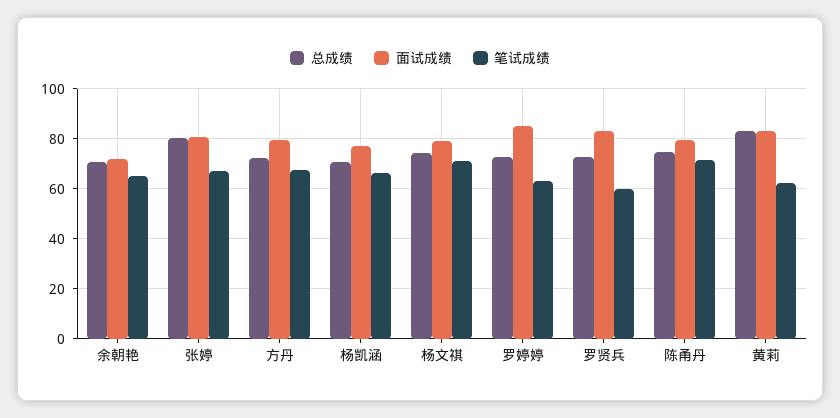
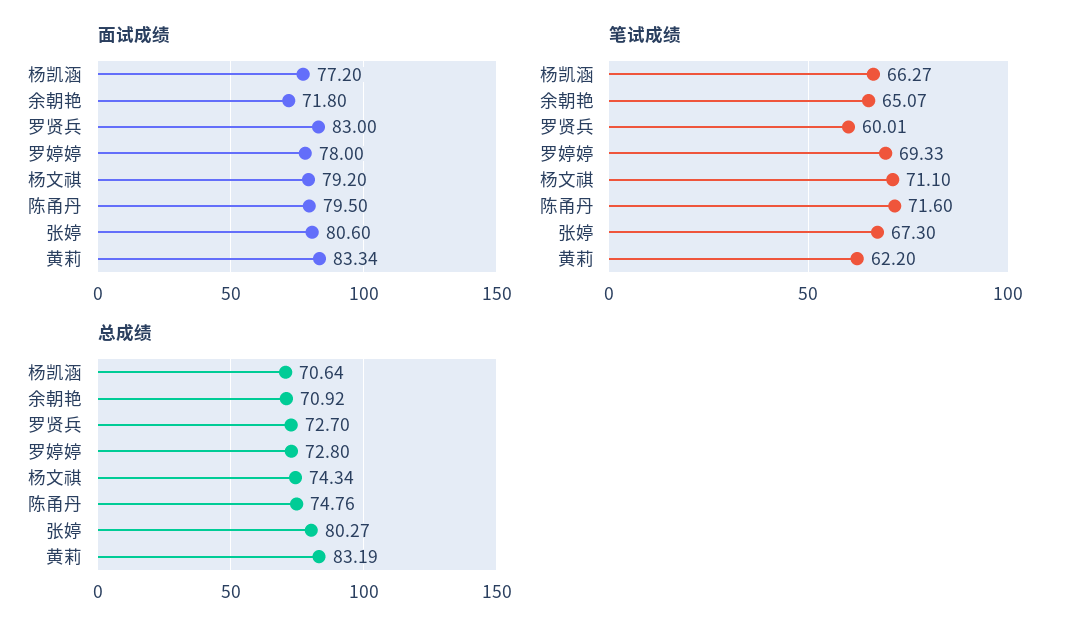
总成绩, 方丹: 72.5 -> none
面试成绩, 方丹: 80 -> none
笔试成绩, 方丹: 67.5 -> none
面试成绩, 罗婷婷: 85 -> 78
笔试成绩, 罗婷婷: 62.5 -> 69.33

